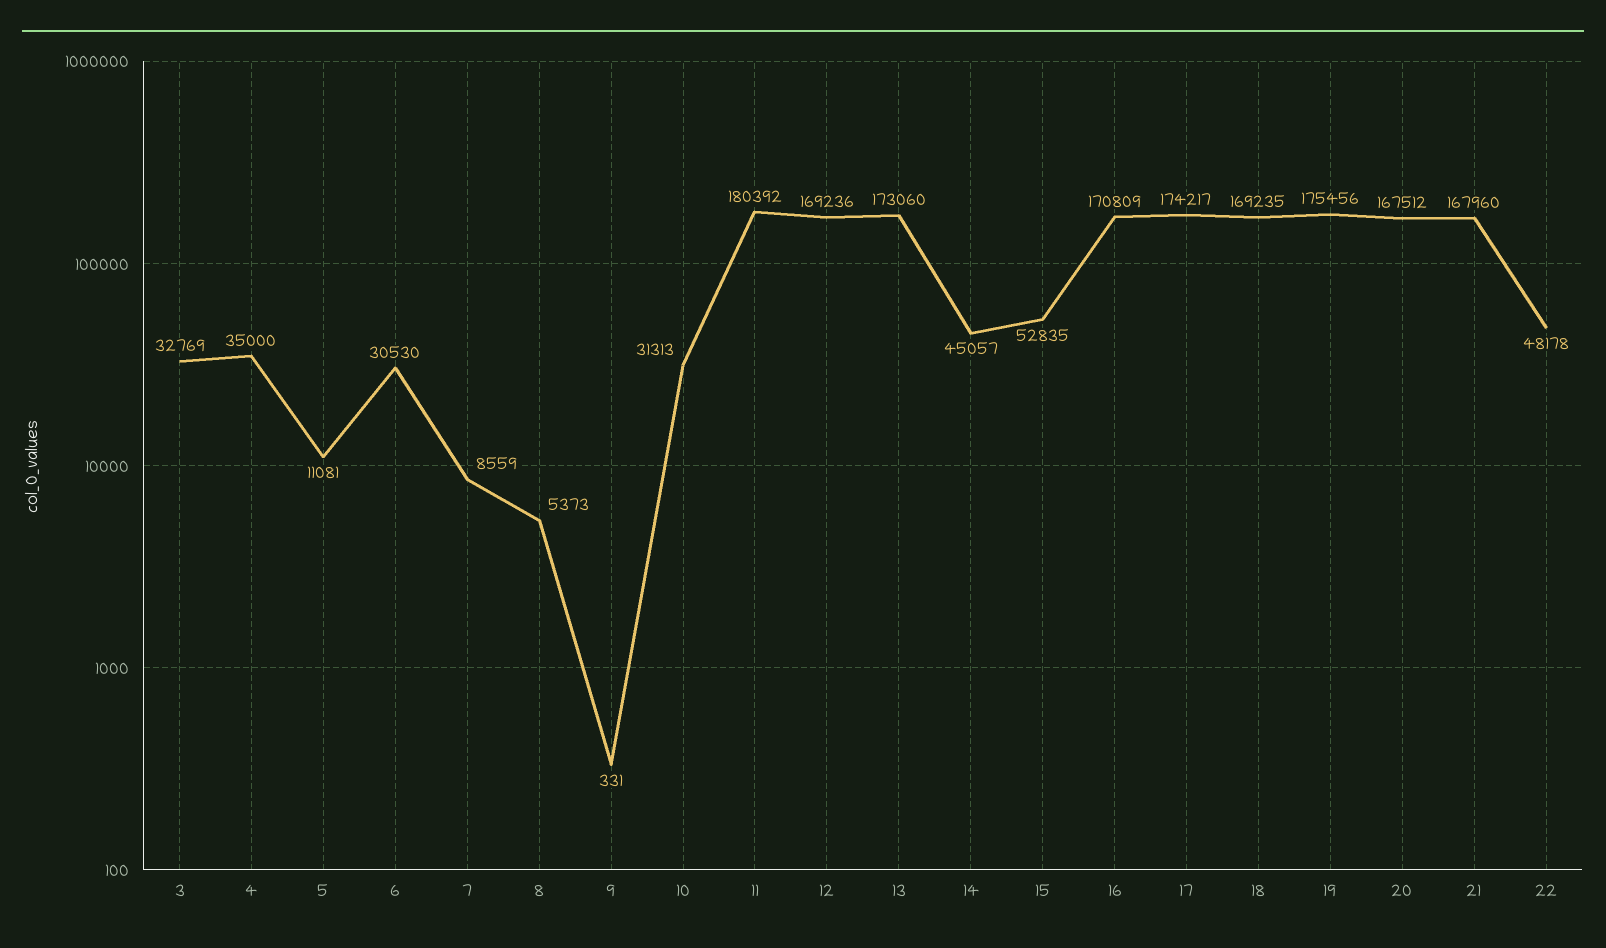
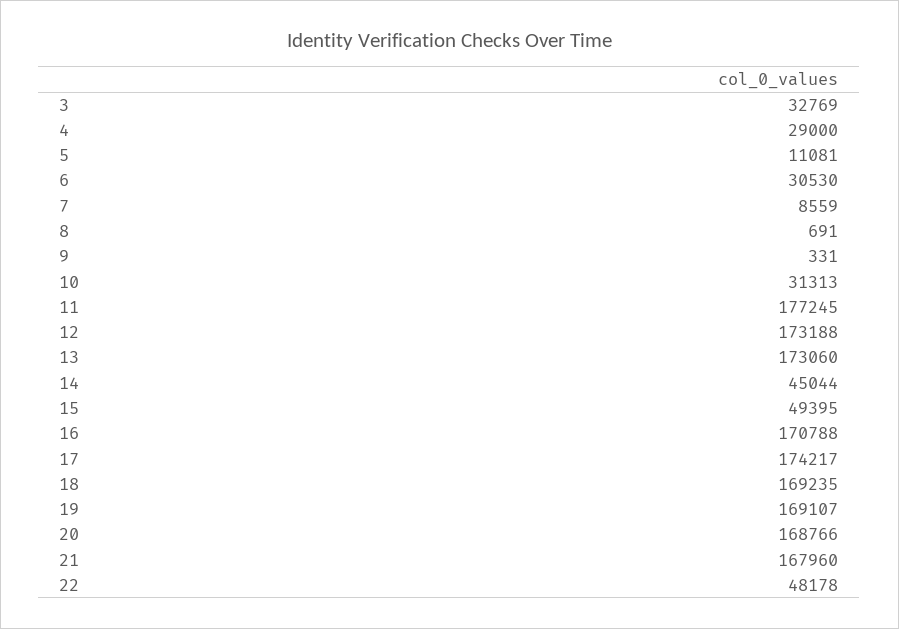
4: 35000 -> 29000
8: 5373 -> 691
11: 180392 -> 177245
12: 169236 -> 173188
14: 45057 -> 45044
15: 52835 -> 49395
16: 170809 -> 170788
19: 175456 -> 169107
20: 167512 -> 168766

